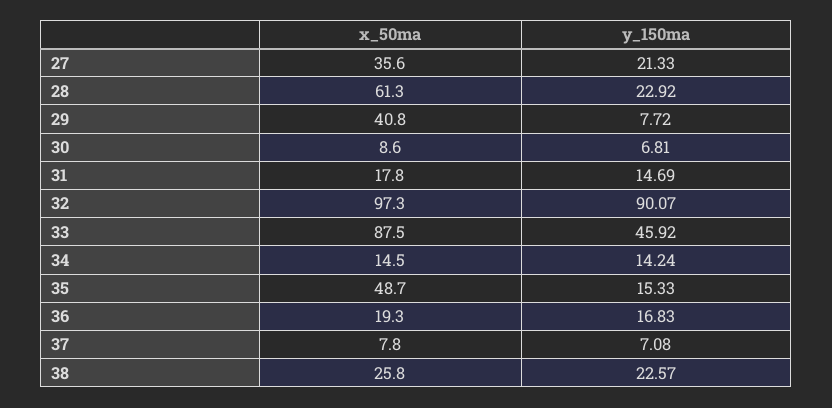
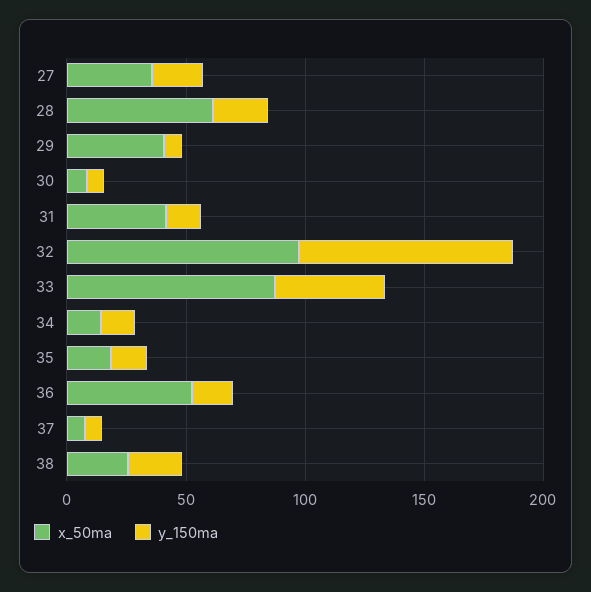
x_50ma, 31: 17.8 -> 40
x_50ma, 35: 48.7 -> 20
x_50ma, 36: 19.3 -> 50

